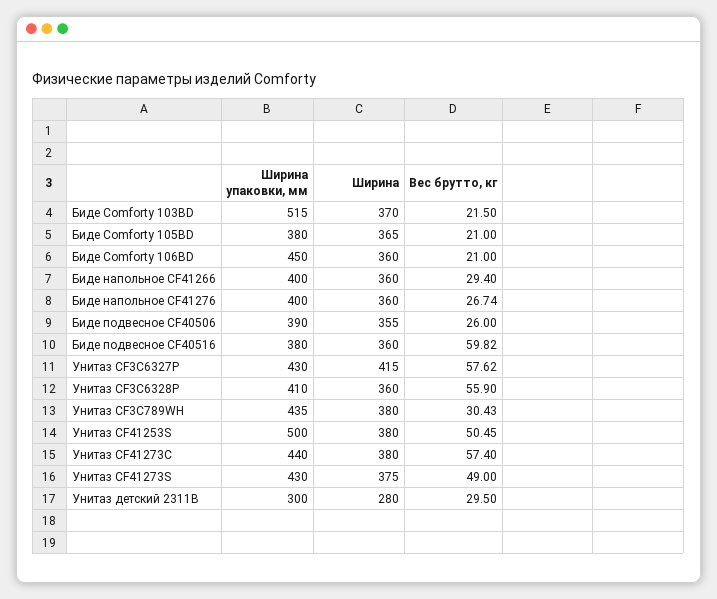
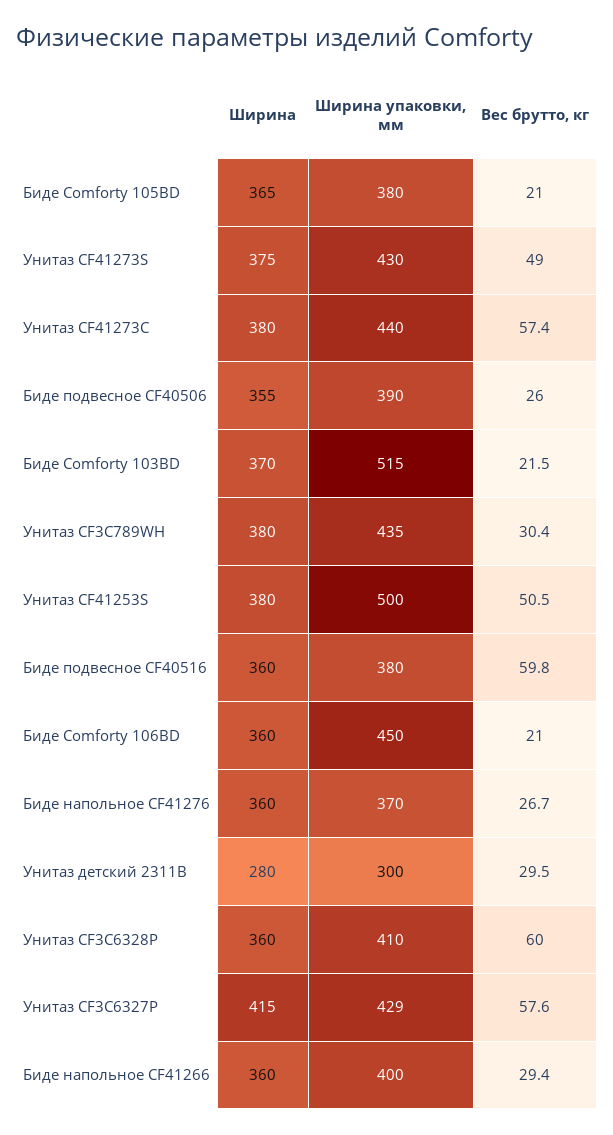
Ширина упаковки, мм, Биде напольное CF41276: 400 -> 370
Ширина упаковки, мм, Унитаз CF3C6327P: 430 -> 429
Вес брутто, кг, Унитаз CF3C6328P: 55.9 -> 60

